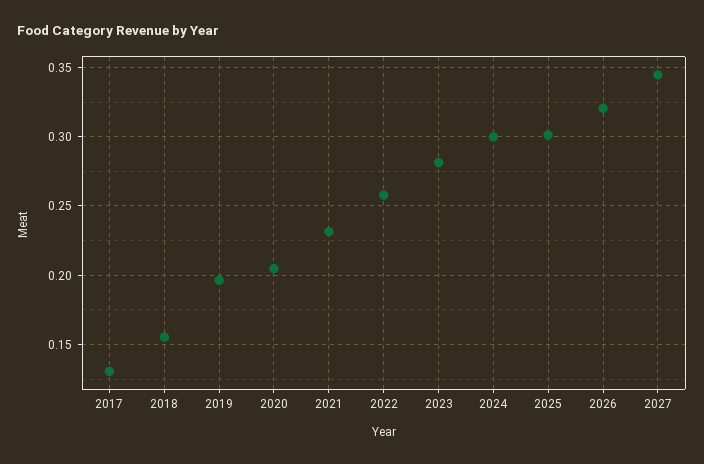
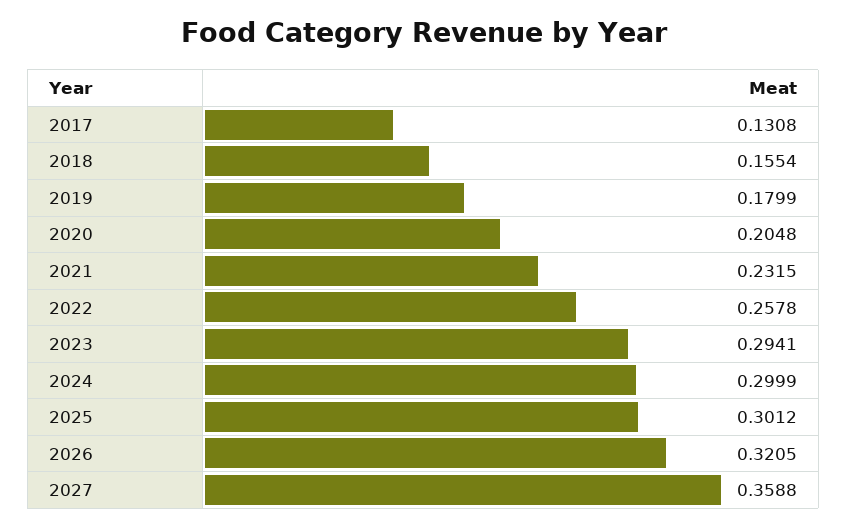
2019: 0.195 -> 0.1799
2023: 0.28 -> 0.2941
2027: 0.345 -> 0.3588

